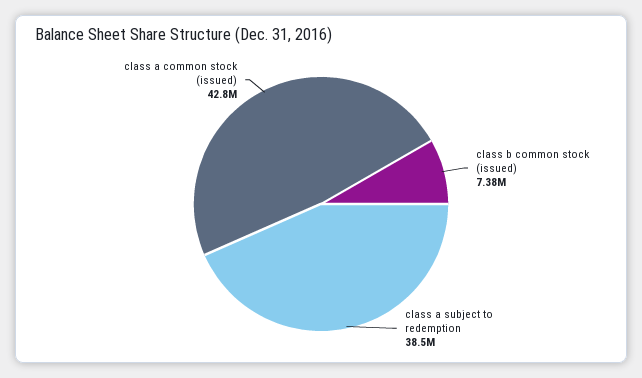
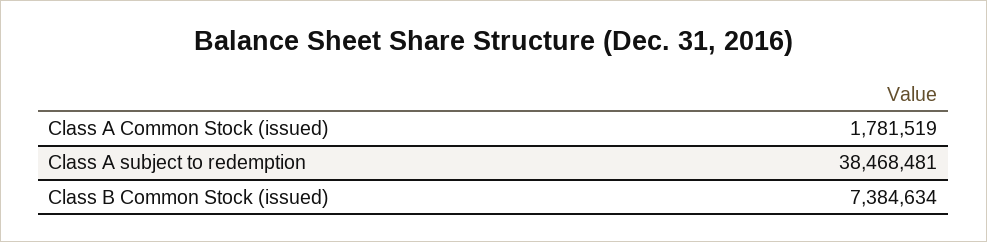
class a common stock (issued): 42800000 -> 1781519

